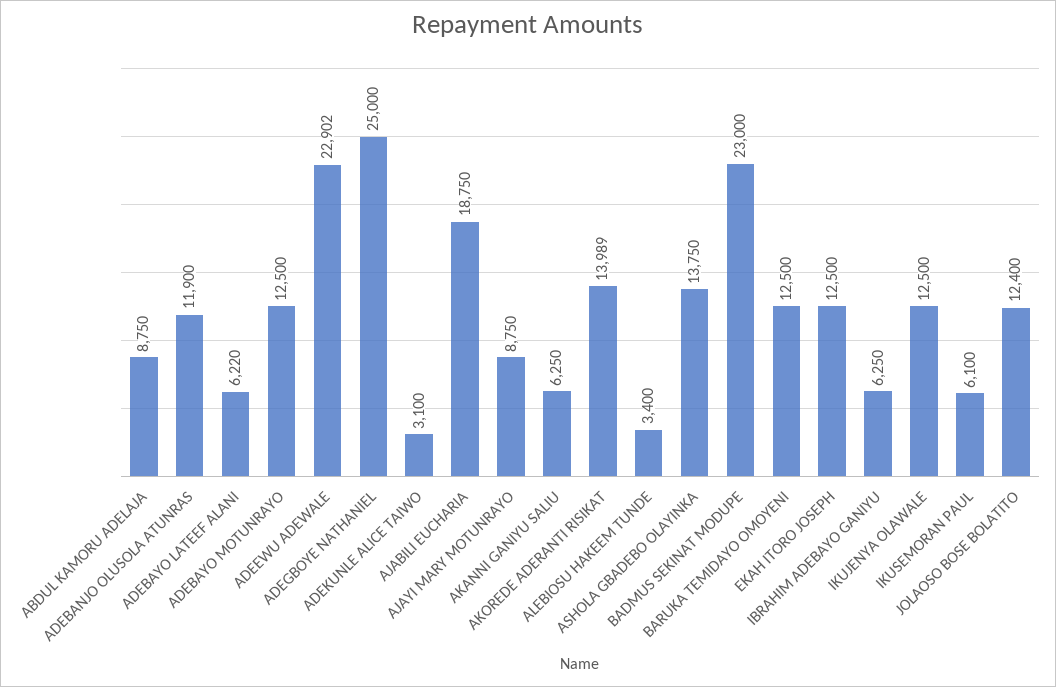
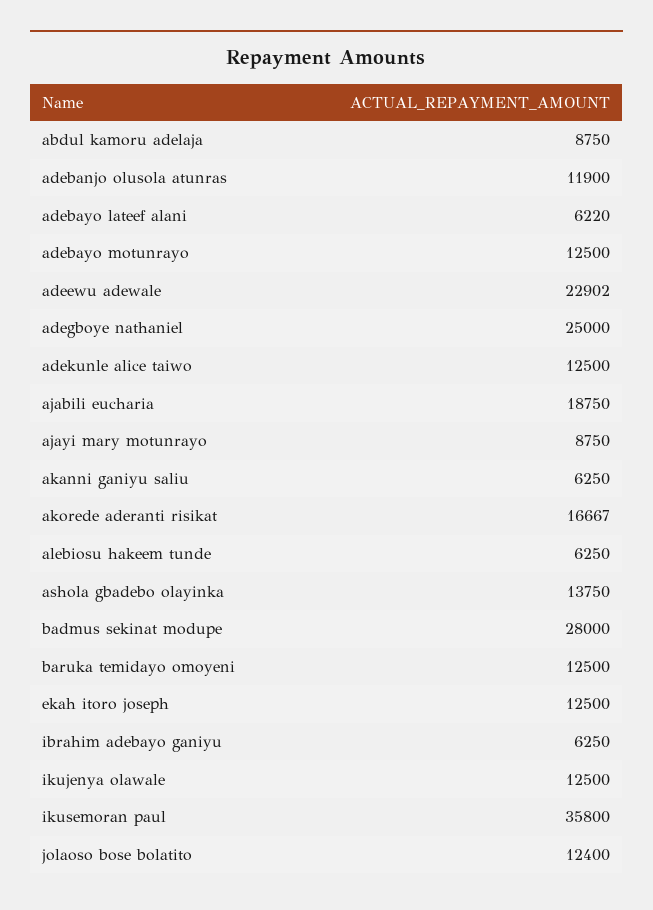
ADEKUNLE ALICE TAIWO: 3100 -> 12500
AKOREDE ADERANTI RISIKAT: 13989 -> 16667
ALEBIOSU HAKEEM TUNDE: 3400 -> 6250
BADMUS SEKINAT MODUPE: 23000 -> 28000
IKUSEMORAN PAUL: 6100 -> 35800

